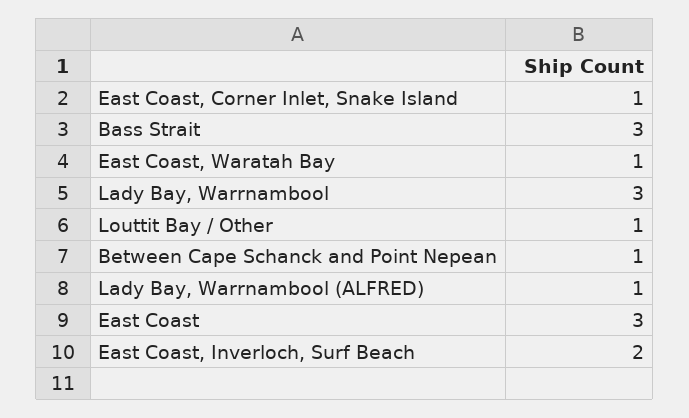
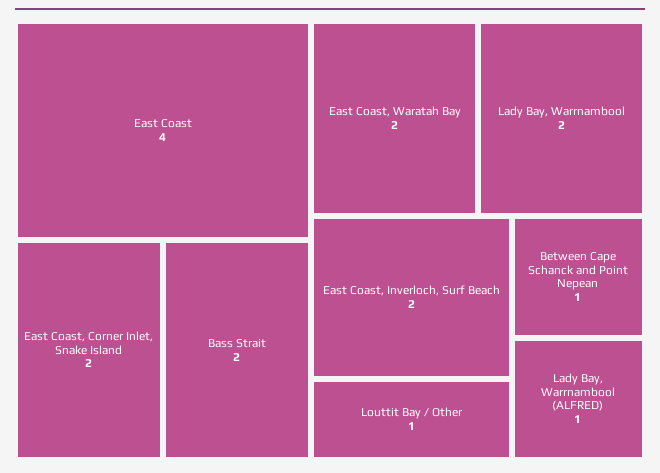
East Coast, Corner Inlet, Snake Island: 1 -> 2
Bass Strait: 3 -> 2
East Coast, Waratah Bay: 1 -> 2
Lady Bay, Warrnambool: 3 -> 2
East Coast: 3 -> 4

